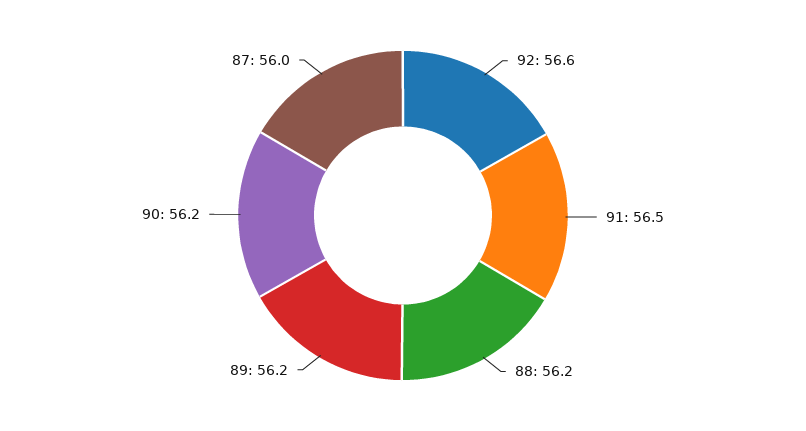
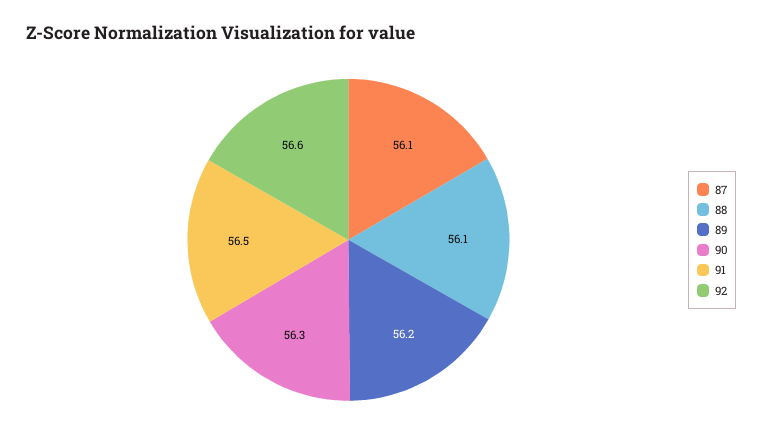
88: 56.2 -> 56.1
90: 56.2 -> 56.3
87: 56 -> 56.1

